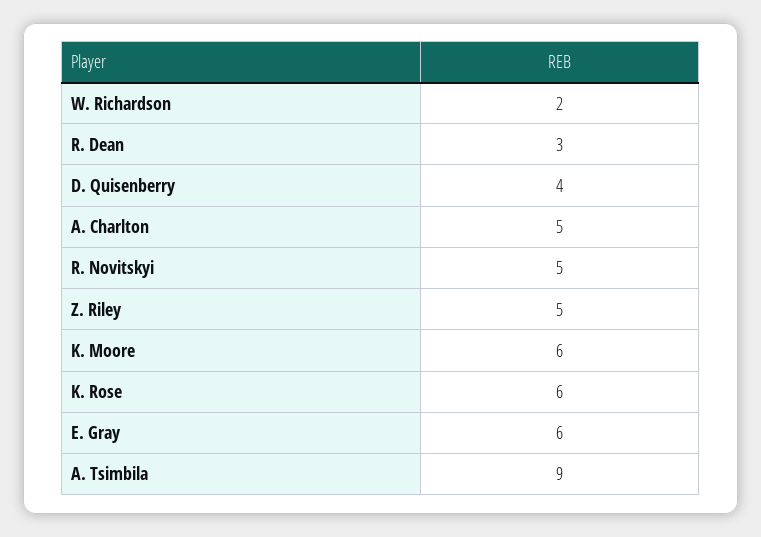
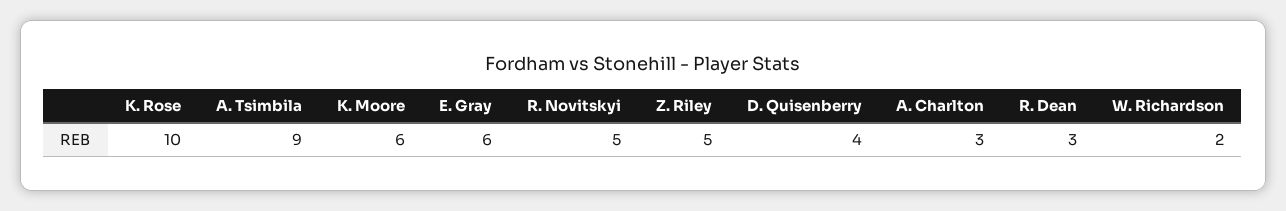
A. Charlton: 5 -> 3
K. Rose: 6 -> 10

